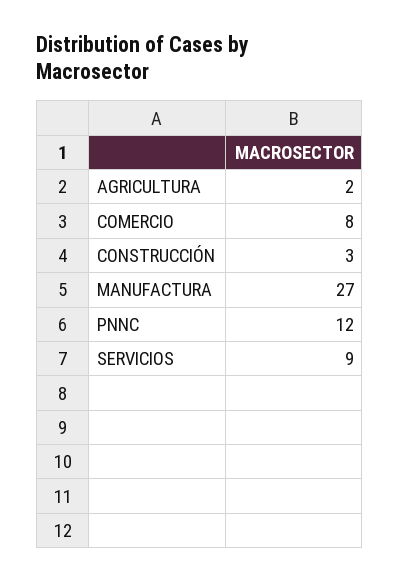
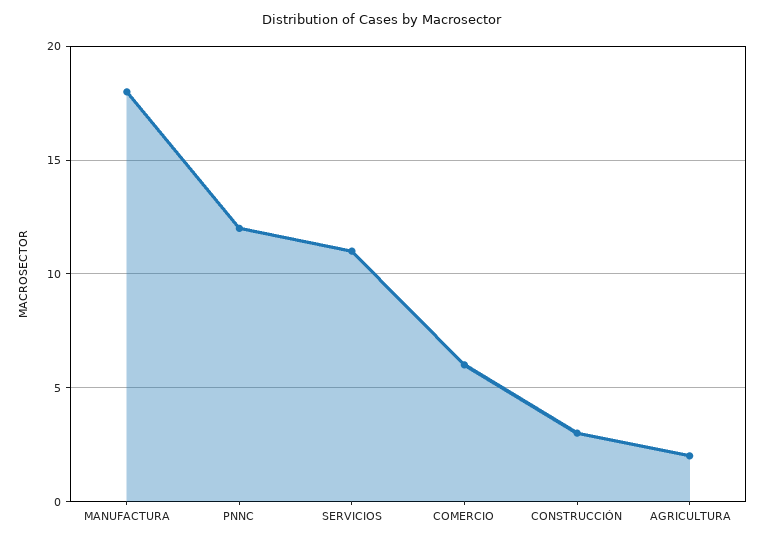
COMERCIO: 8 -> 6
MANUFACTURA: 27 -> 18
SERVICIOS: 9 -> 11

